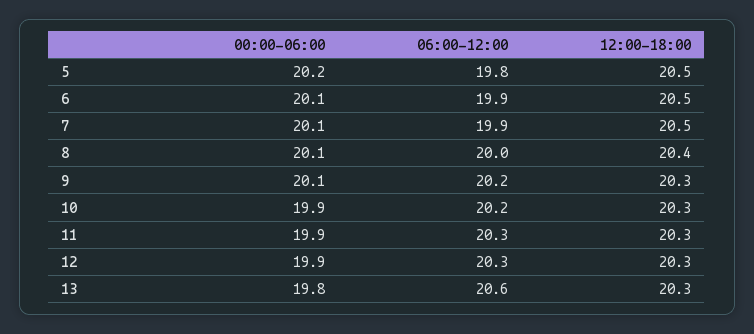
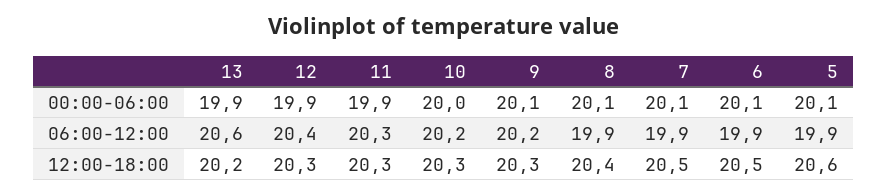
00:00-06:00, 5: 20.2 -> 20.1
06:00-12:00, 5: 19.8 -> 19.9
12:00-18:00, 5: 20.5 -> 20.6
06:00-12:00, 8: 20 -> 19.9
00:00-06:00, 10: 19.9 -> 20
06:00-12:00, 12: 20.3 -> 20.4
00:00-06:00, 13: 19.8 -> 19.9
12:00-18:00, 13: 20.3 -> 20.2

